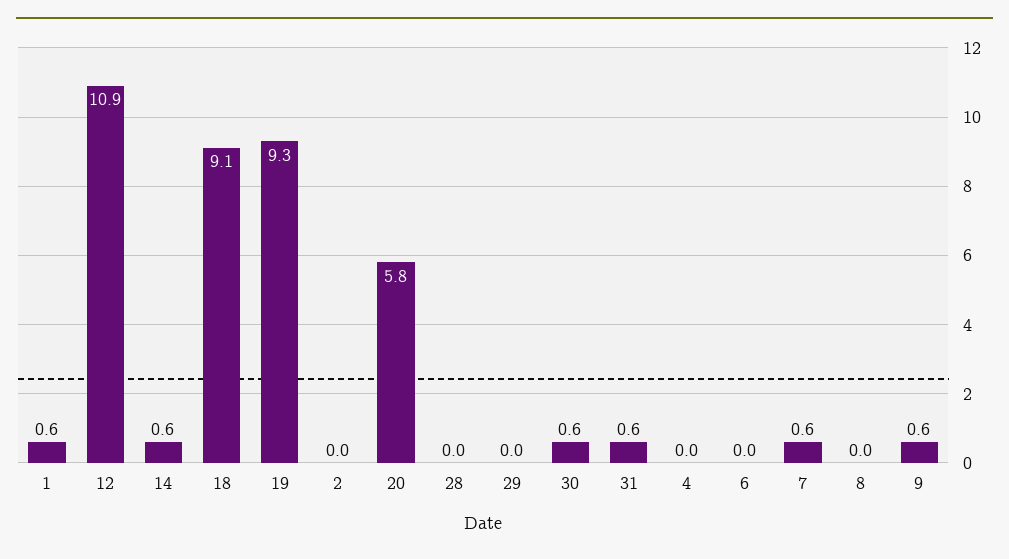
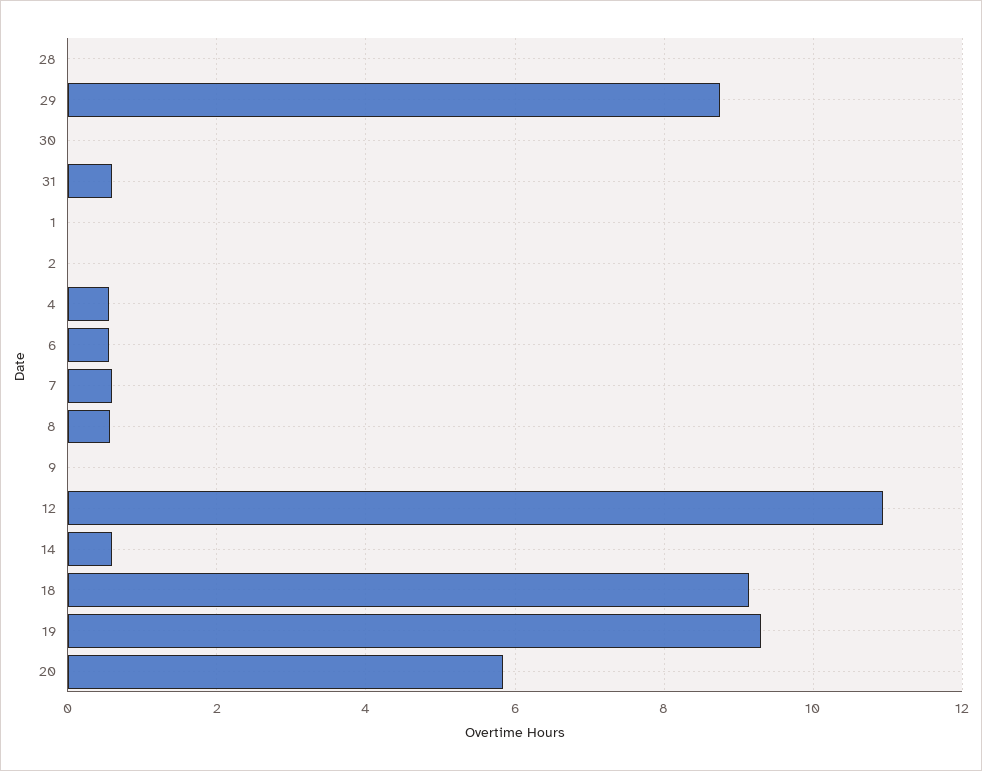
1: 0.6 -> 0
29: 0 -> 8.8
30: 0.6 -> 0
4: 0 -> 0.6
6: 0 -> 0.6
8: 0 -> 0.6
9: 0.6 -> 0

